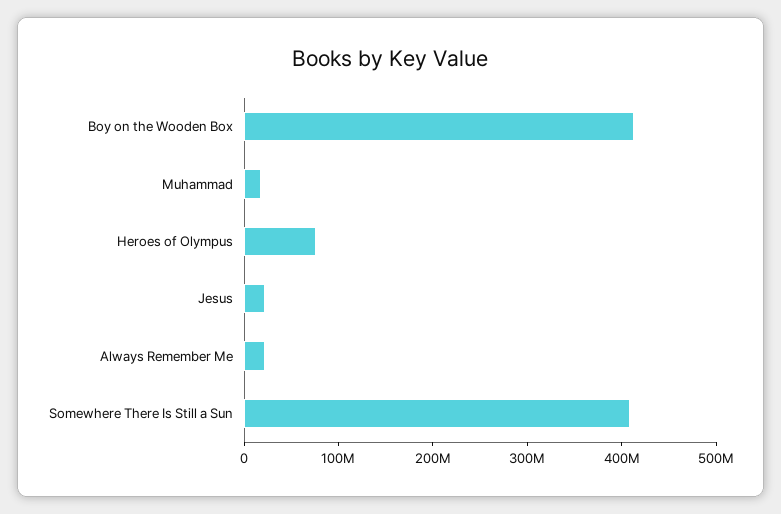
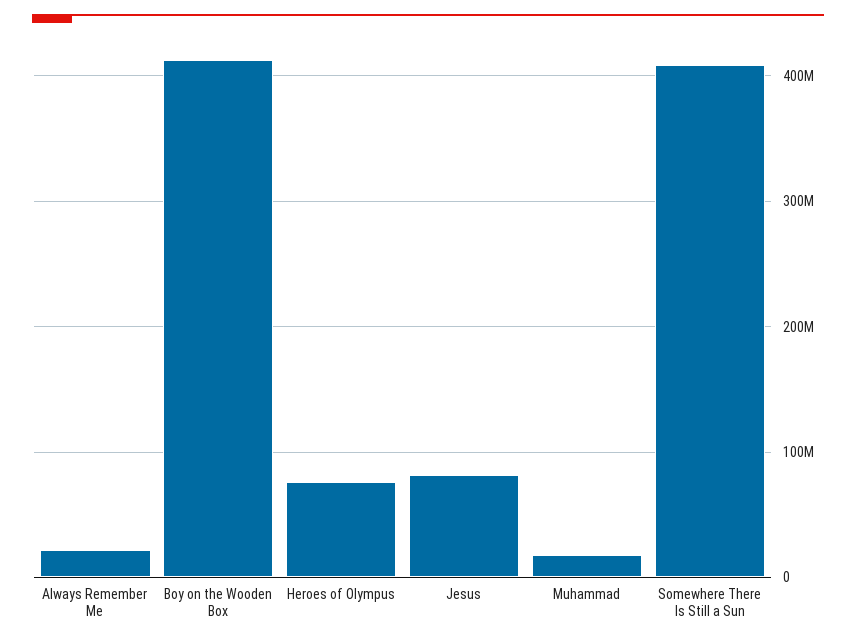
Jesus: 20000000 -> 80000000

